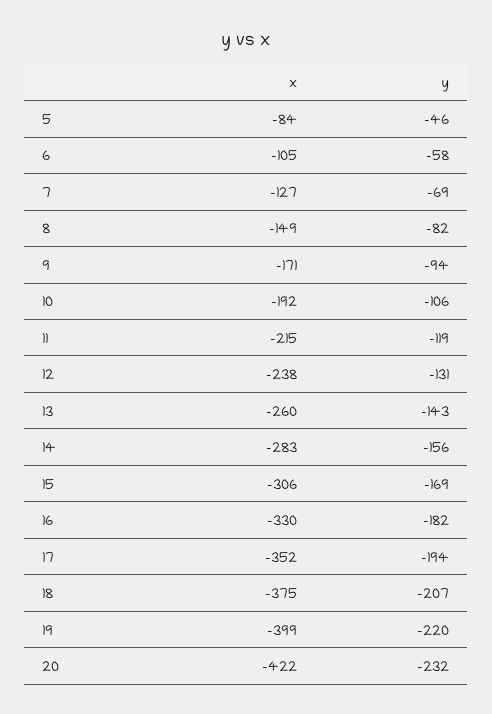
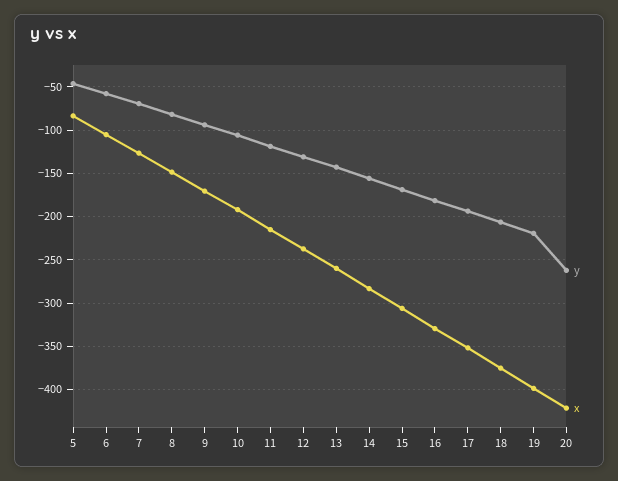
y, 20: -232 -> -260

